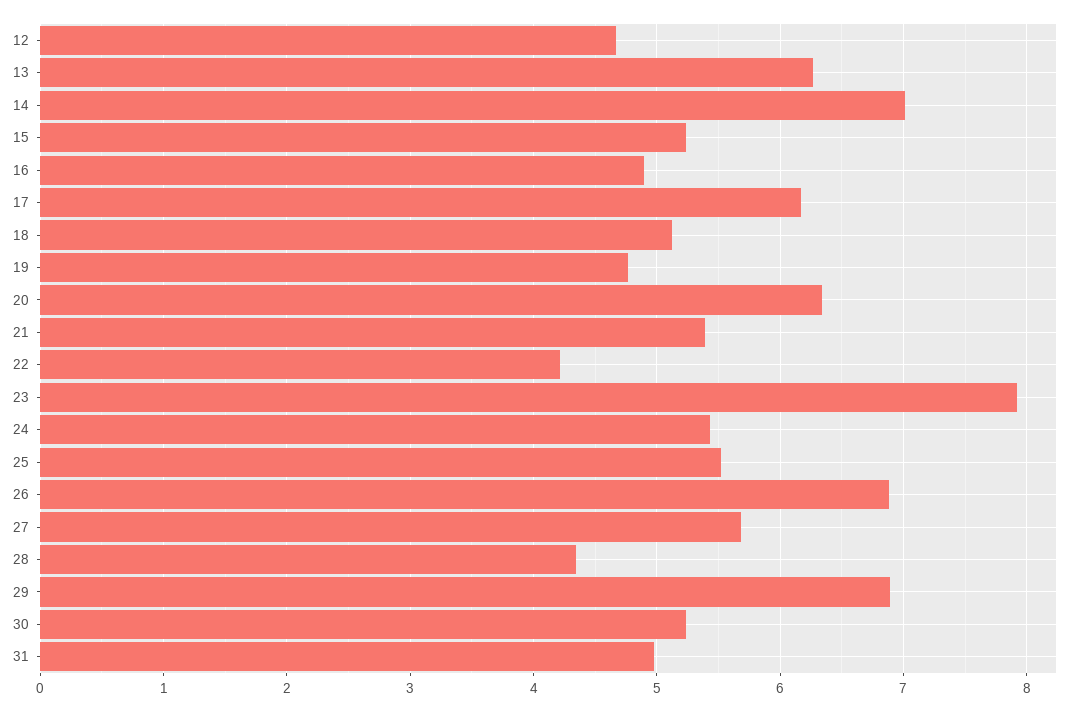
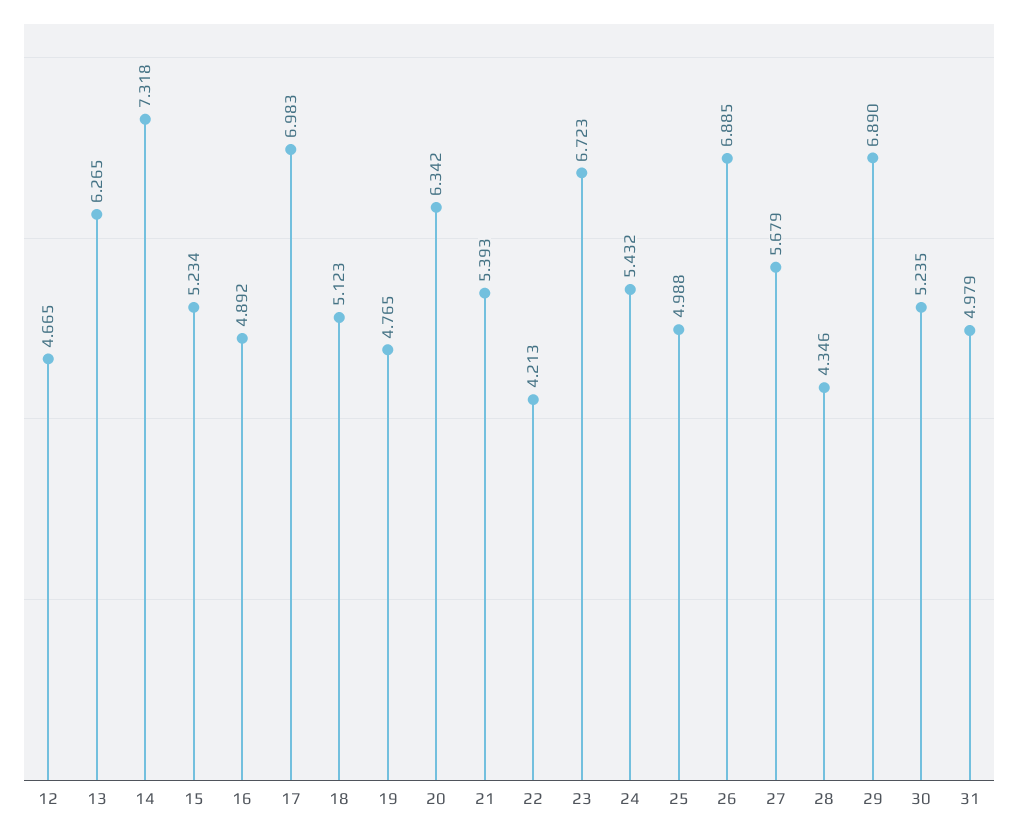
14: 7 -> 7.318
17: 6.2 -> 6.983
23: 7.9 -> 6.723
25: 5.5 -> 4.988

